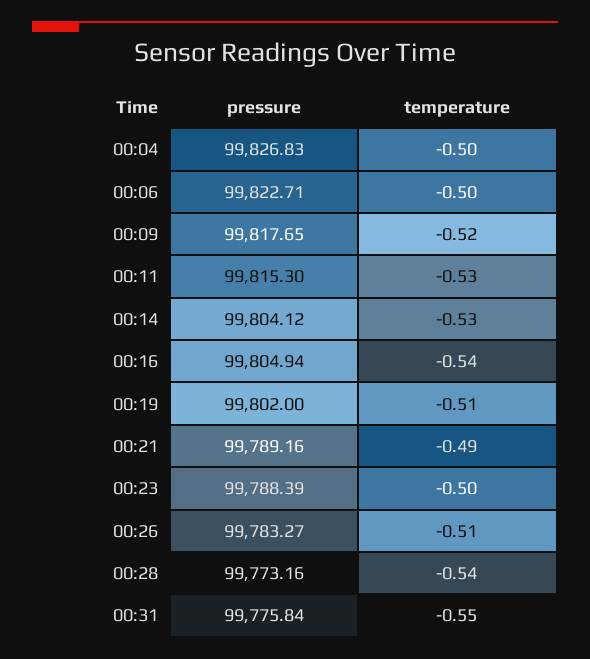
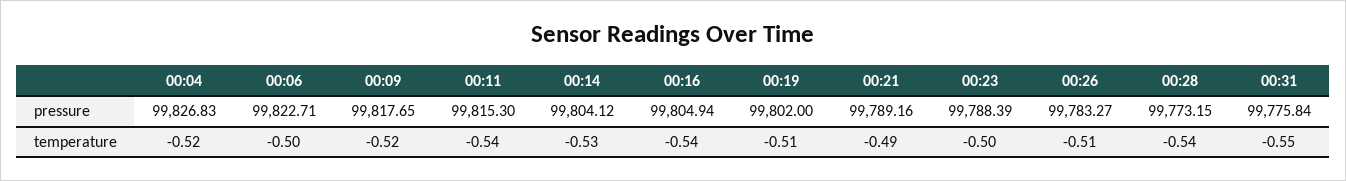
temperature, 00:04: -0.5 -> -0.52
temperature, 00:11: -0.53 -> -0.54
pressure, 00:28: 99773.16 -> 99773.15

